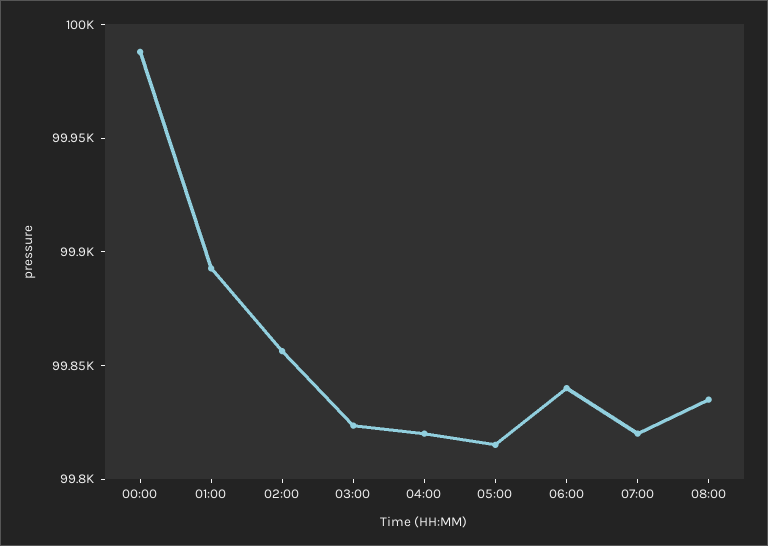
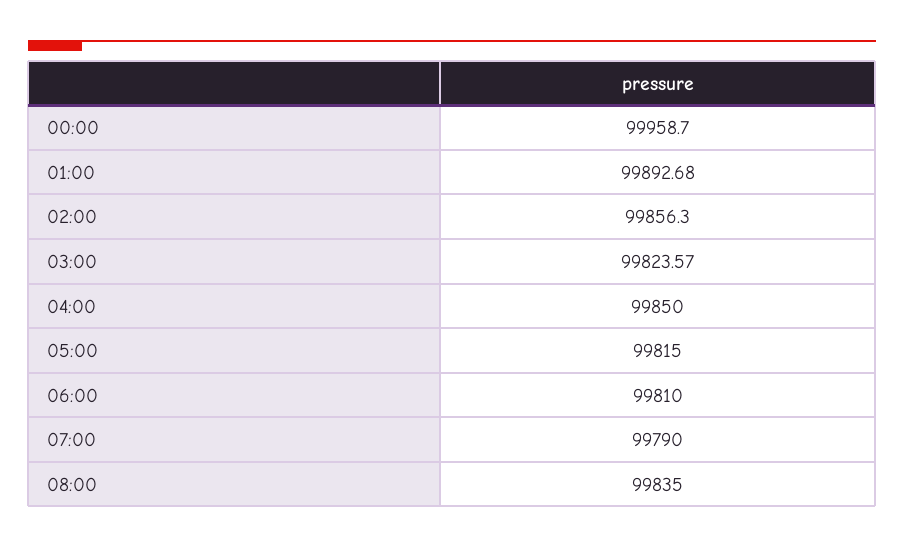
00:00: 99990 -> 99958.7
04:00: 99820 -> 99850
06:00: 99840 -> 99810
07:00: 99820 -> 99790

